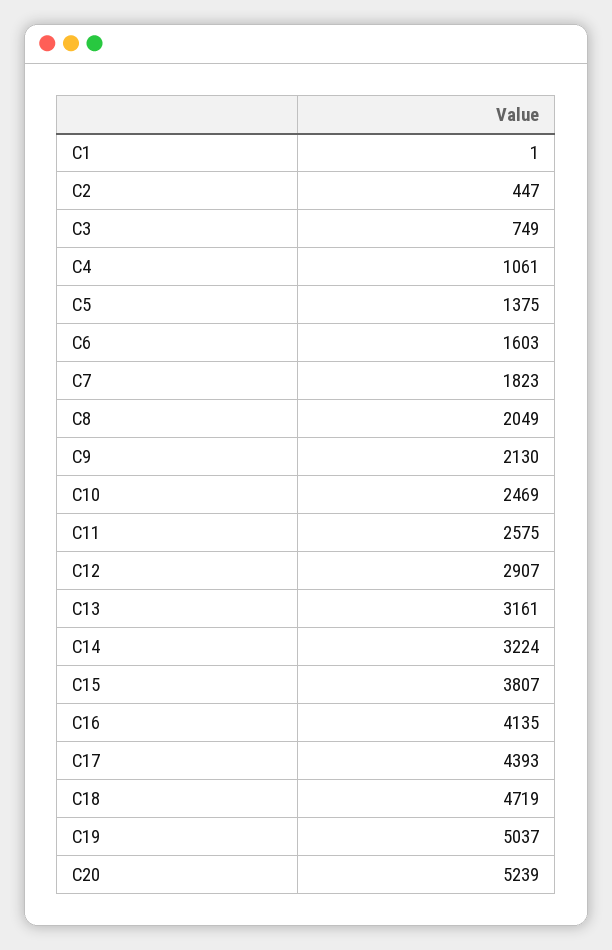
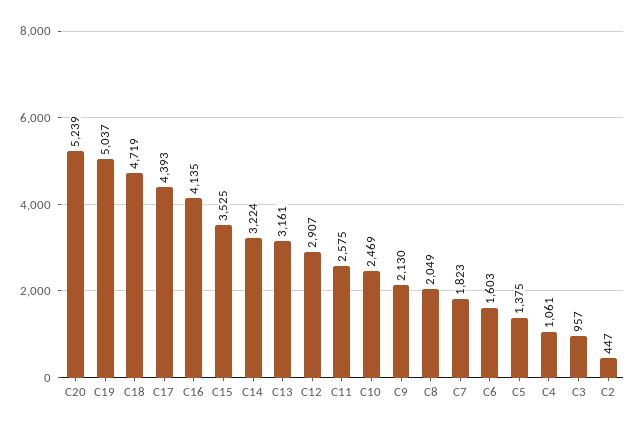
C1: 1 -> none
C3: 749 -> 957
C15: 3807 -> 3525

